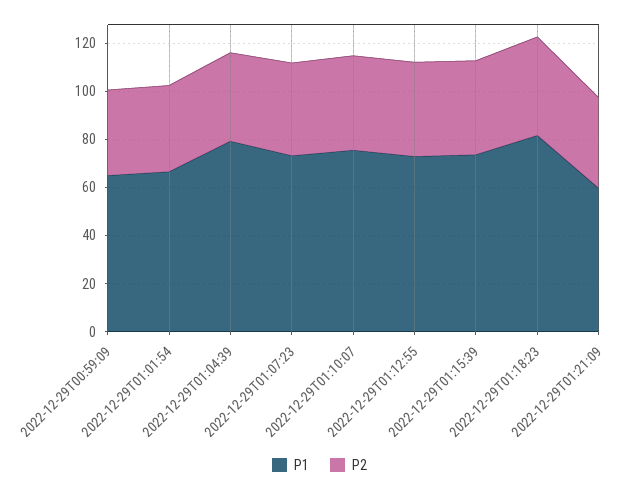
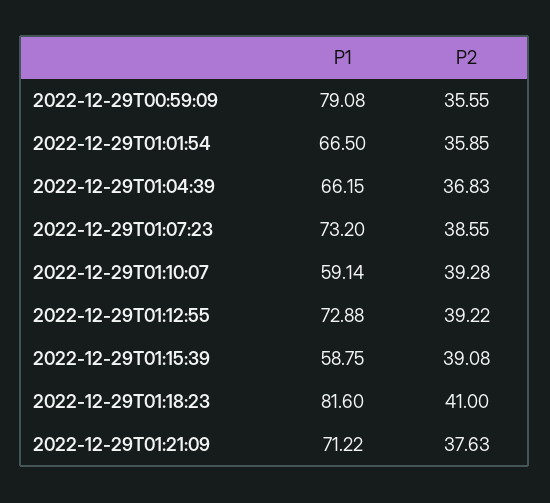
P1, 2022-12-29T00:59:09: 65 -> 79.08
P1, 2022-12-29T01:04:39: 80 -> 66.15
P1, 2022-12-29T01:10:07: 75 -> 59.14
P1, 2022-12-29T01:15:39: 75 -> 58.75
P1, 2022-12-29T01:21:09: 60 -> 71.22

